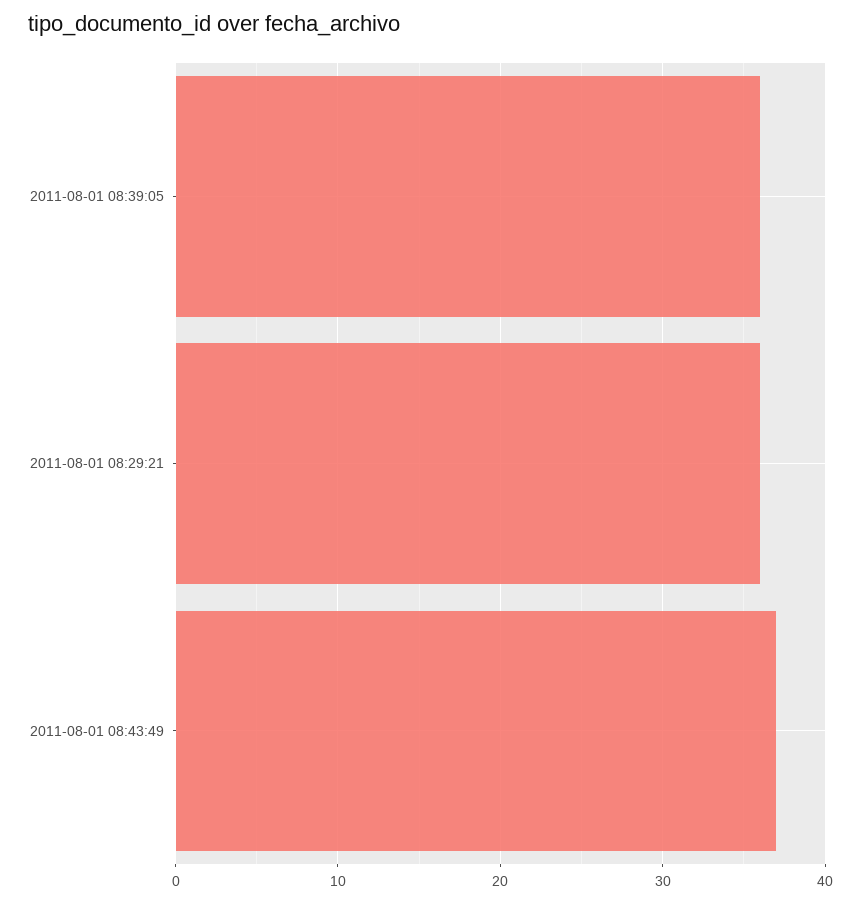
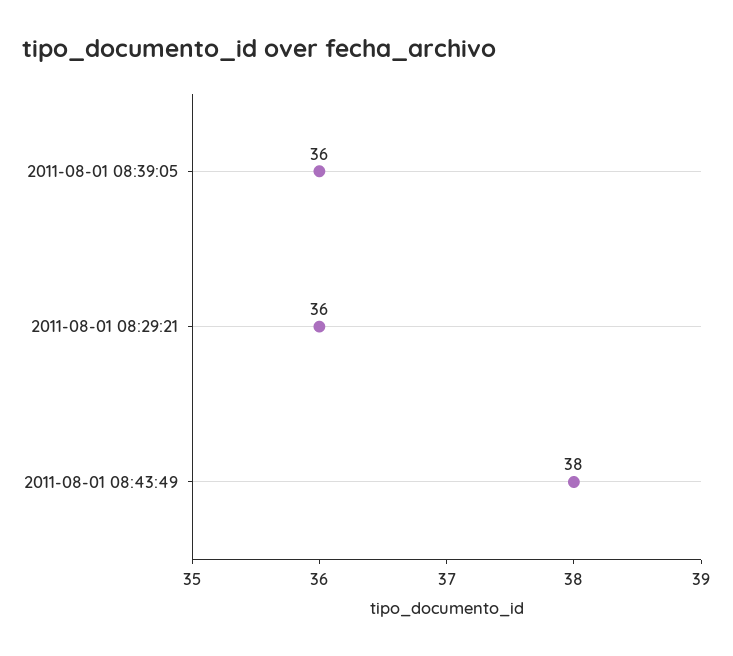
2011-08-01 08:43:49: 37 -> 38

